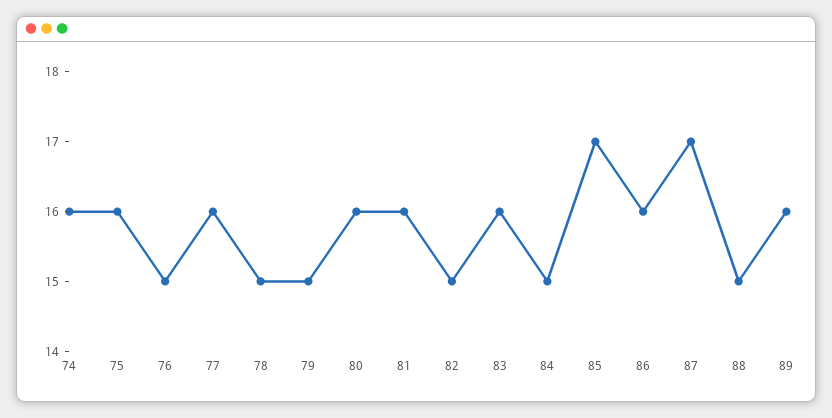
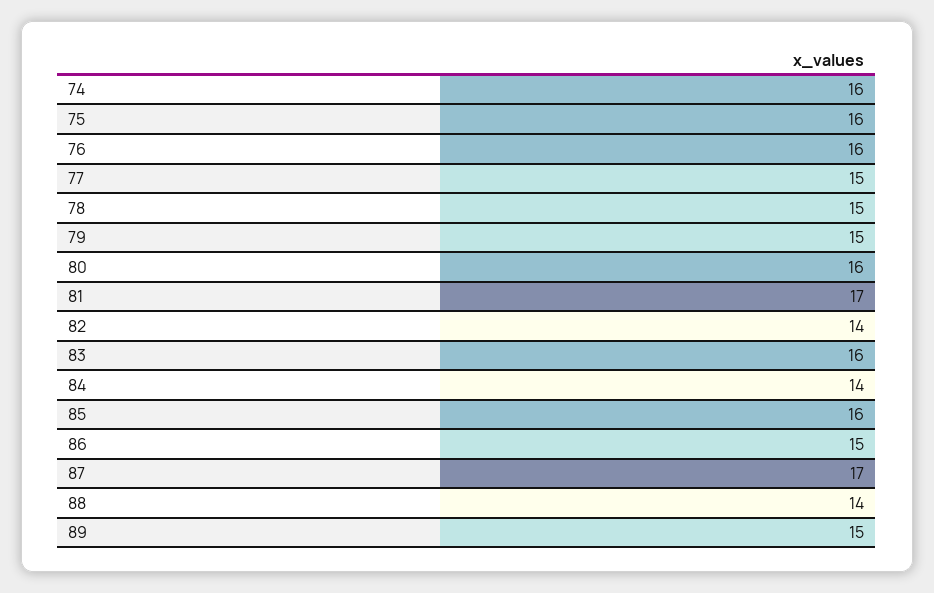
76: 15 -> 16
77: 16 -> 15
81: 16 -> 17
82: 15 -> 14
84: 15 -> 14
85: 17 -> 16
86: 16 -> 15
88: 15 -> 14
89: 16 -> 15

